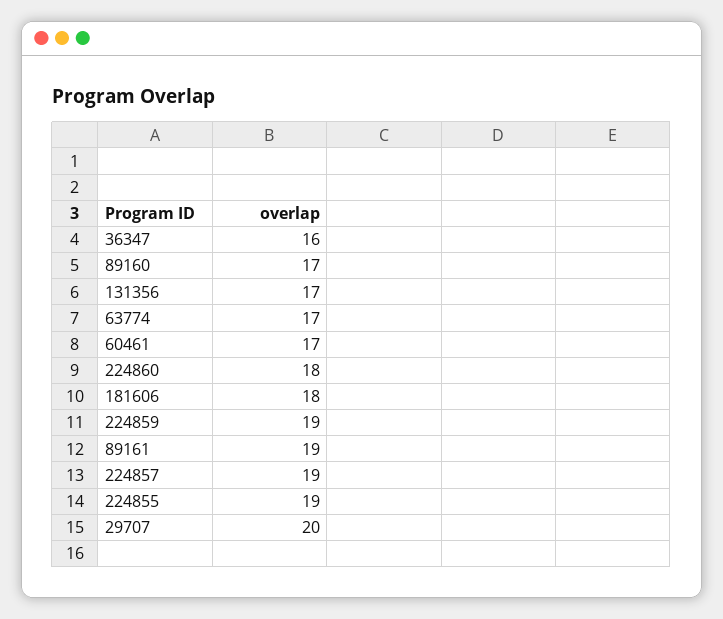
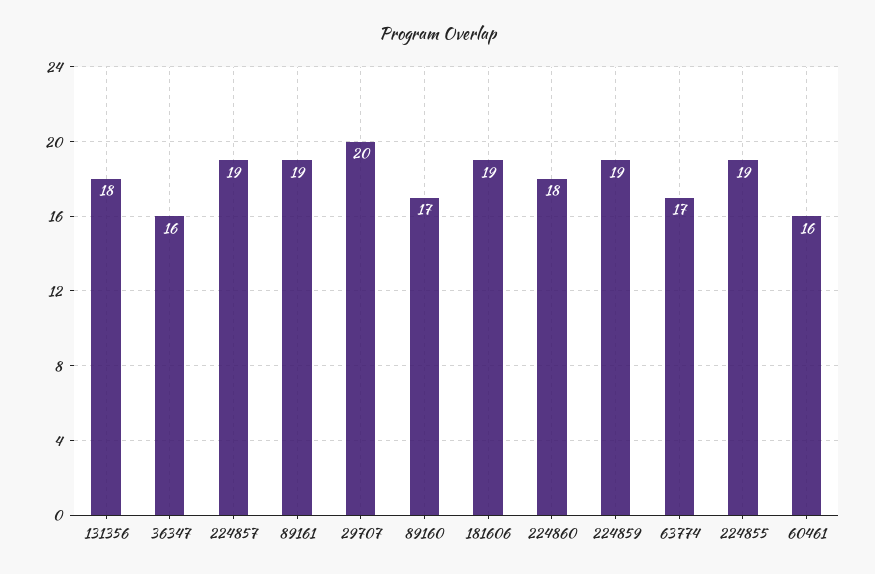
131356: 17 -> 18
60461: 17 -> 16
181606: 18 -> 19

